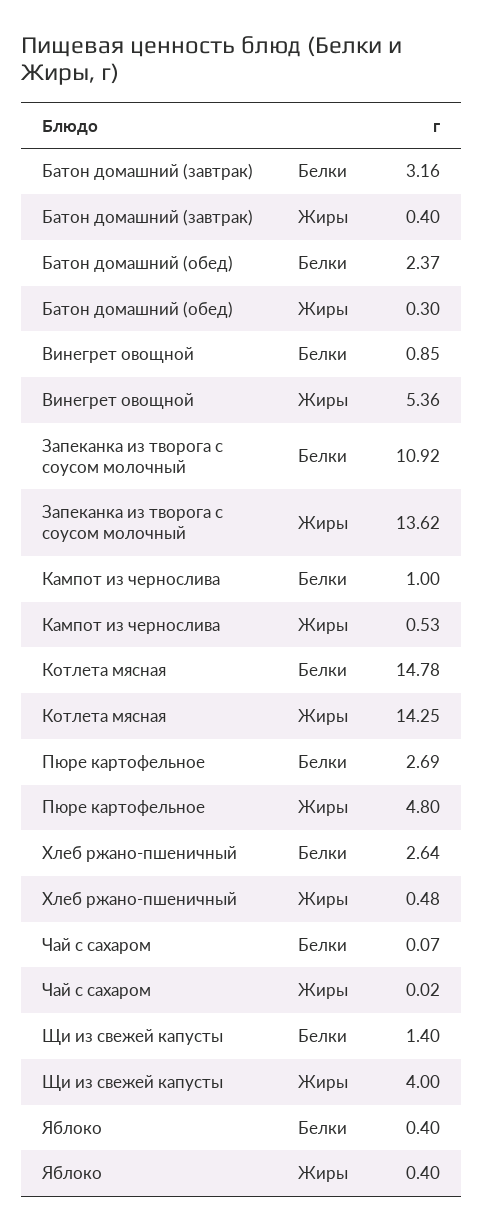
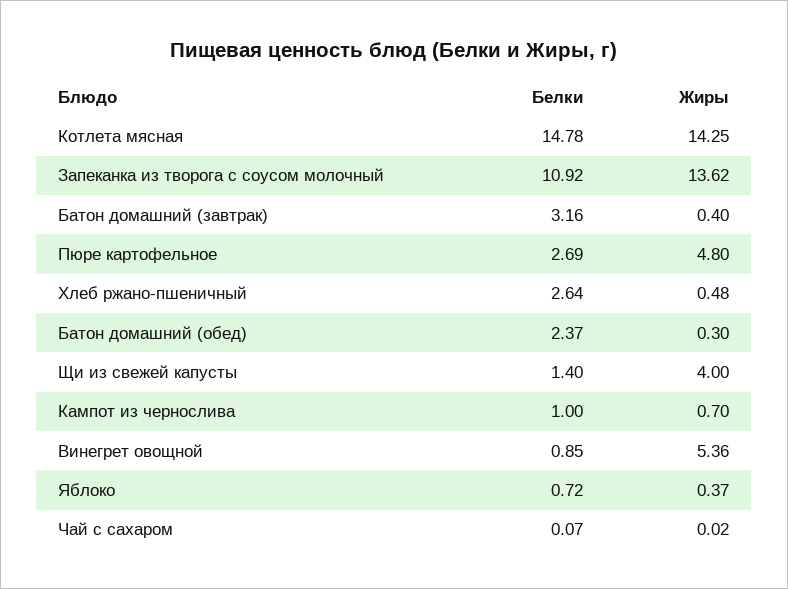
Кампот из чернослива, Жиры: 0.53 -> 0.7
Яблоко, Белки: 0.4 -> 0.72
Яблоко, Жиры: 0.4 -> 0.37

